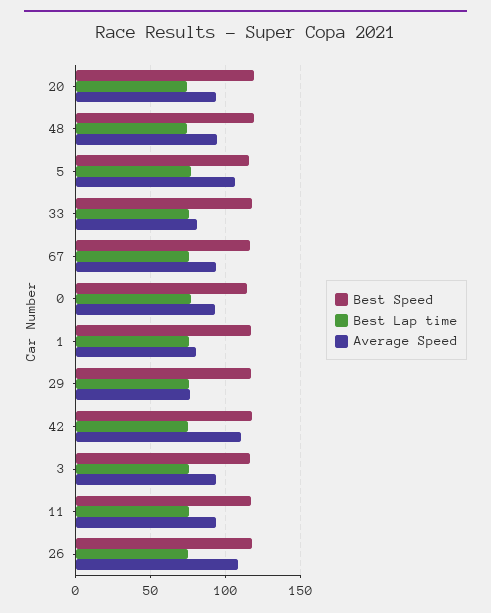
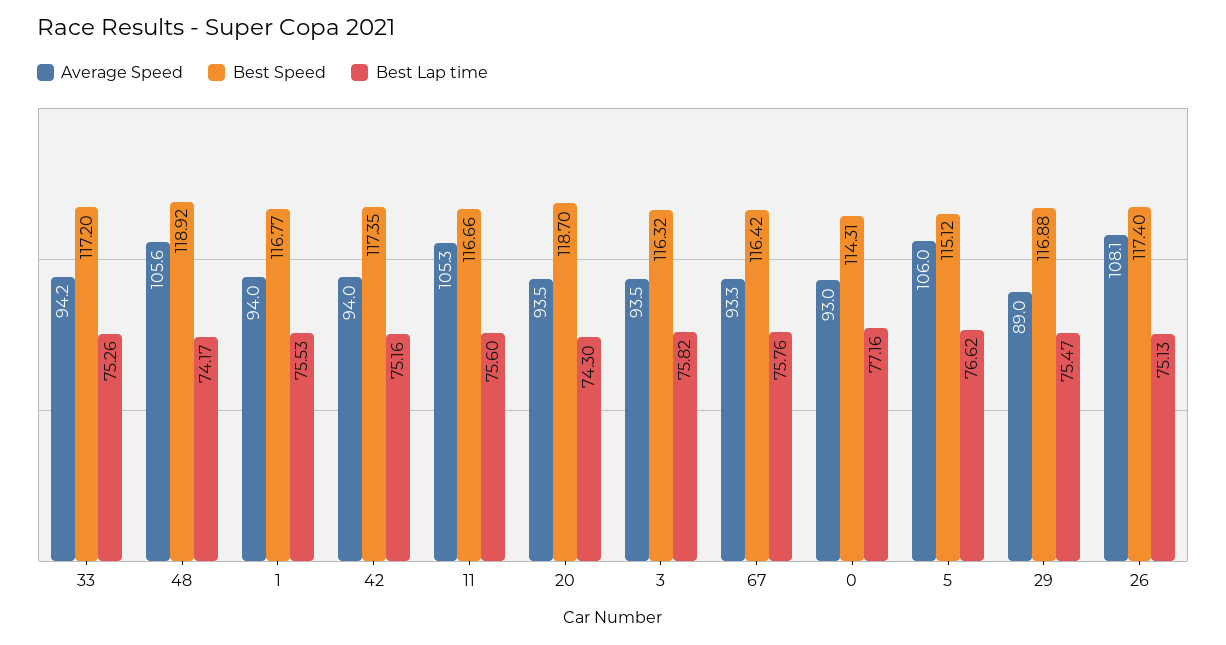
Average Speed, 48: 95 -> 105.6
Average Speed, 33: 80 -> 94.2
Average Speed, 1: 80 -> 94
Average Speed, 29: 75 -> 89
Average Speed, 42: 110 -> 94
Average Speed, 11: 95 -> 105.3

